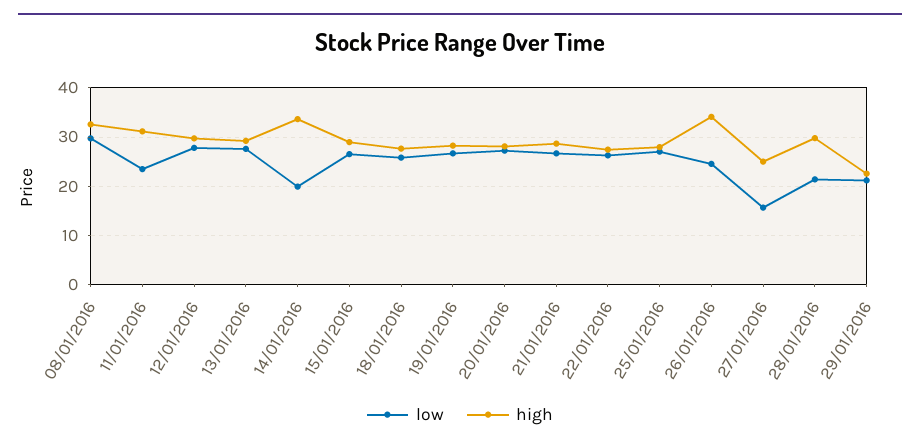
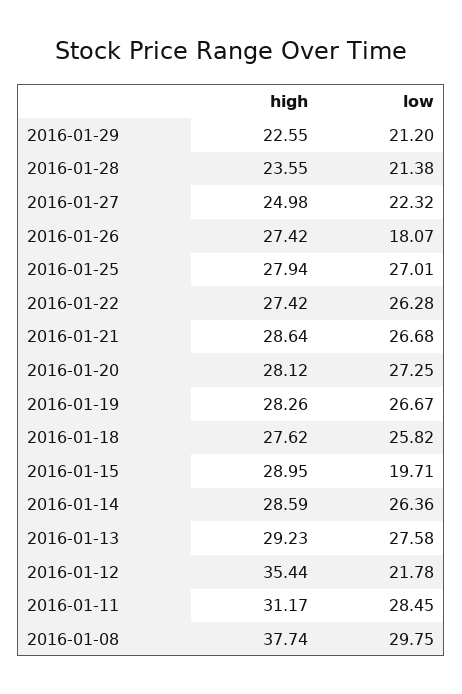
high, 08/01/2016: 32 -> 37.74
low, 11/01/2016: 24 -> 28.45
low, 12/01/2016: 28 -> 21.78
high, 12/01/2016: 30 -> 35.44
low, 14/01/2016: 20 -> 26.36
high, 14/01/2016: 34 -> 28.59
low, 15/01/2016: 26 -> 19.71
low, 26/01/2016: 24 -> 18.07
high, 26/01/2016: 34 -> 27.42
low, 27/01/2016: 16 -> 22.32
high, 28/01/2016: 30 -> 23.55

